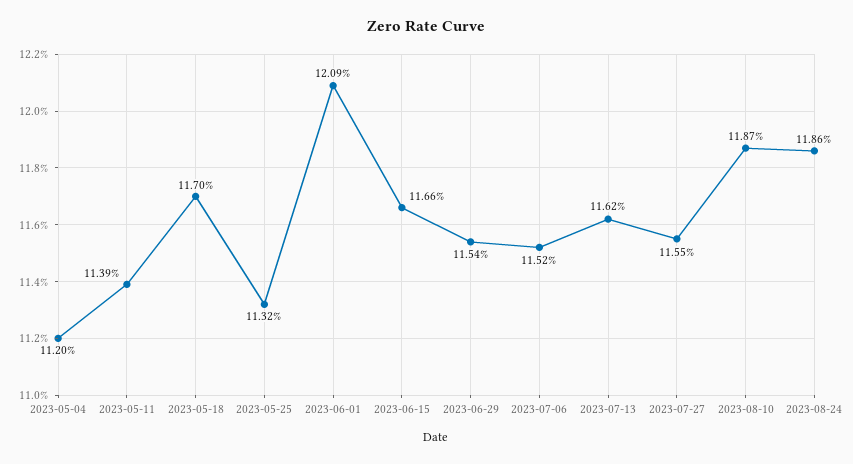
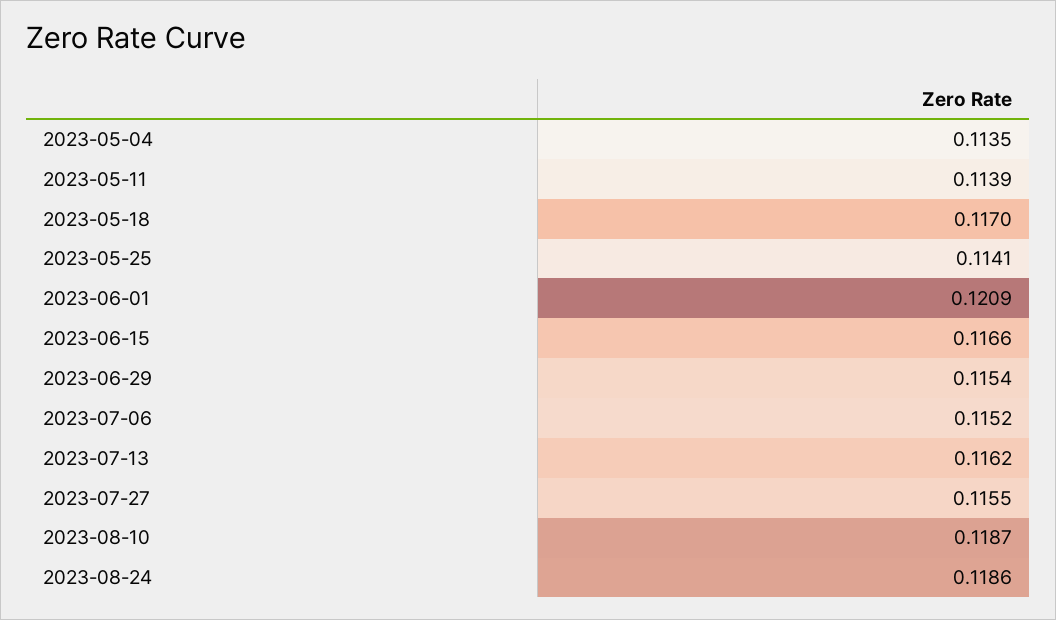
2023-05-04: 0.112 -> 0.1135
2023-05-25: 0.1132 -> 0.1141

